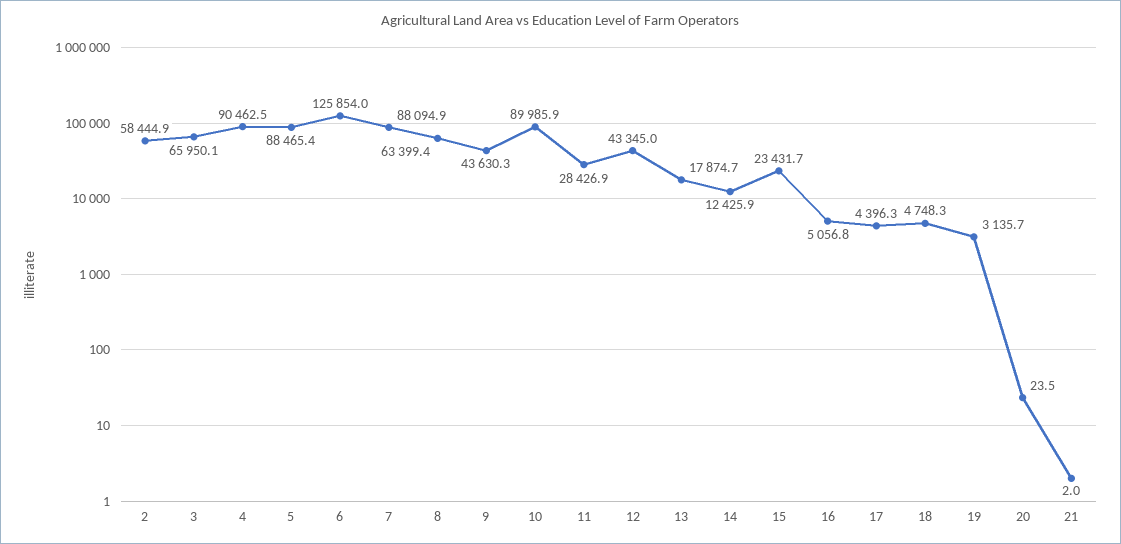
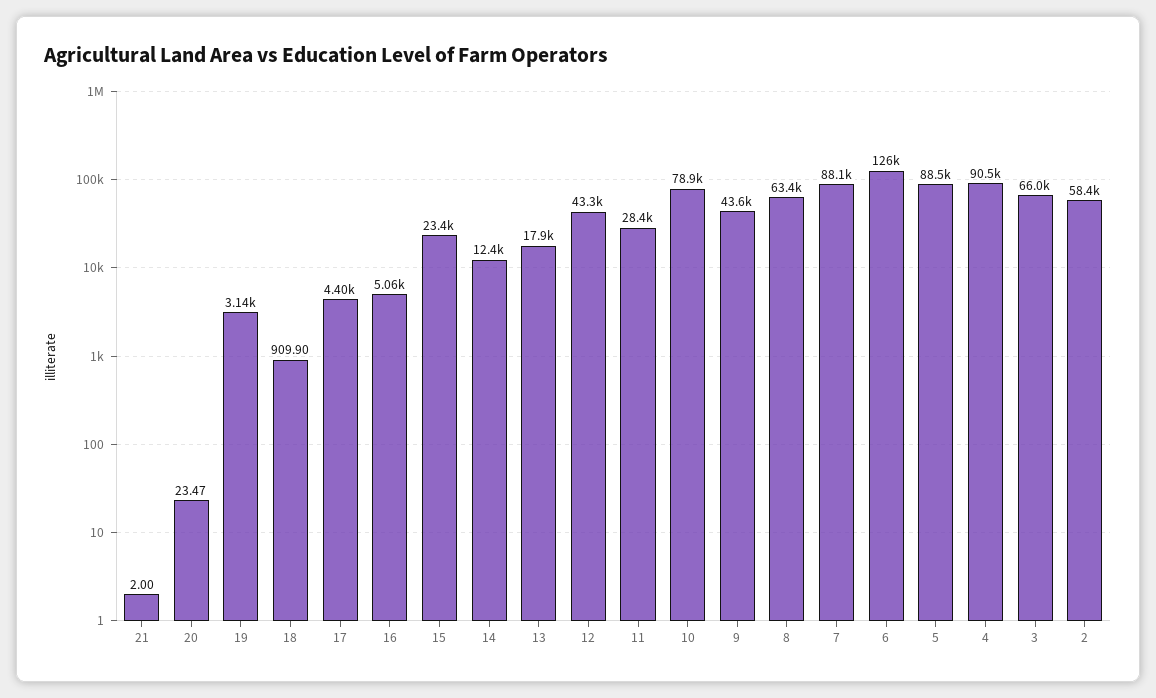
10: 89985.9 -> 78900
18: 4748.3 -> 909.9

